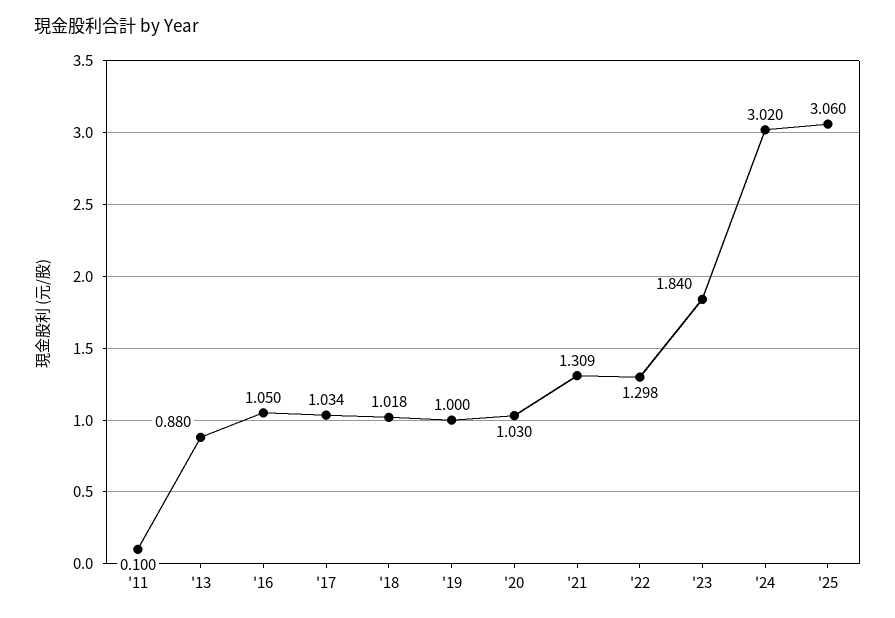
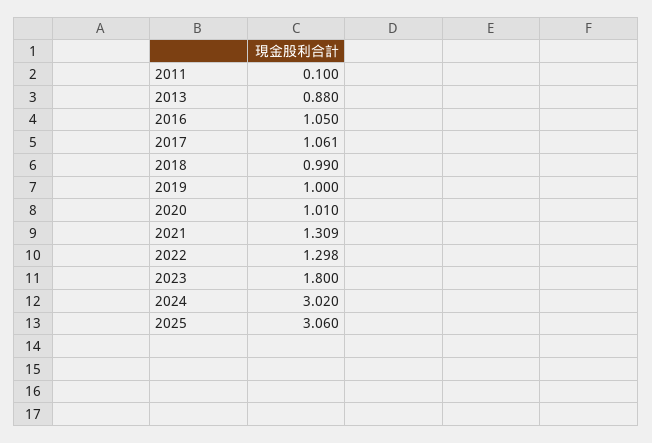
'17: 1.034 -> 1.061
'18: 1.018 -> 0.99
'20: 1.03 -> 1.01
'23: 1.84 -> 1.8

